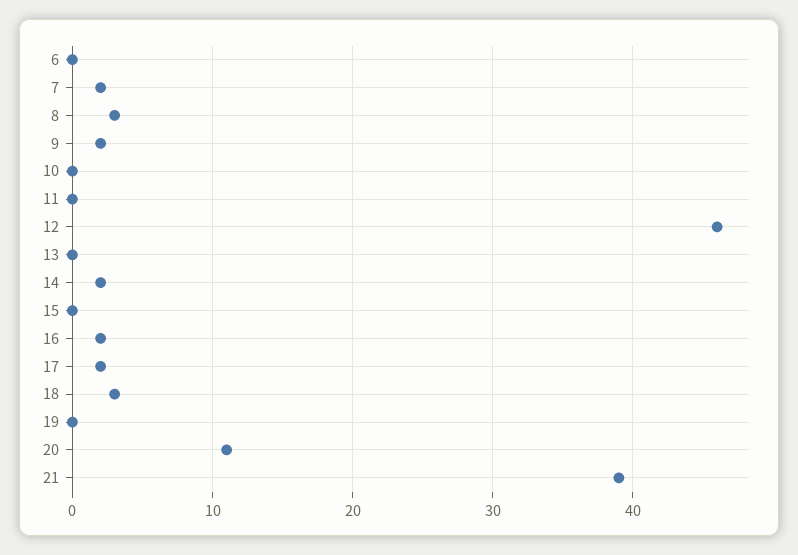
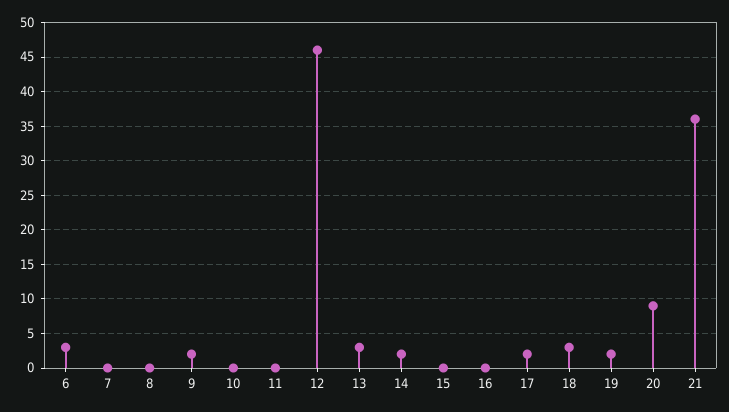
6: 0 -> 3
7: 2 -> 0
8: 3 -> 0
13: 0 -> 3
16: 2 -> 0
19: 0 -> 2
20: 11 -> 9
21: 39 -> 36

